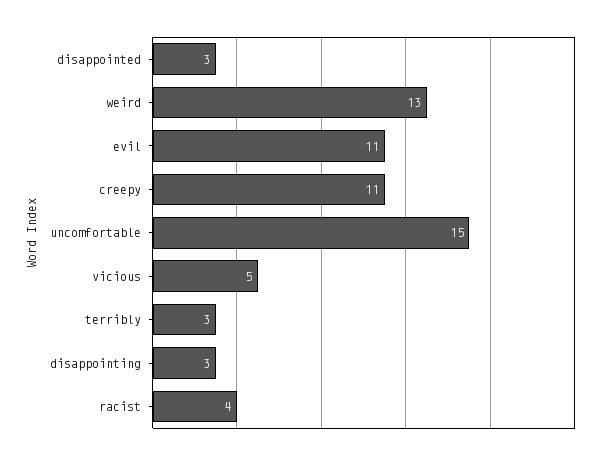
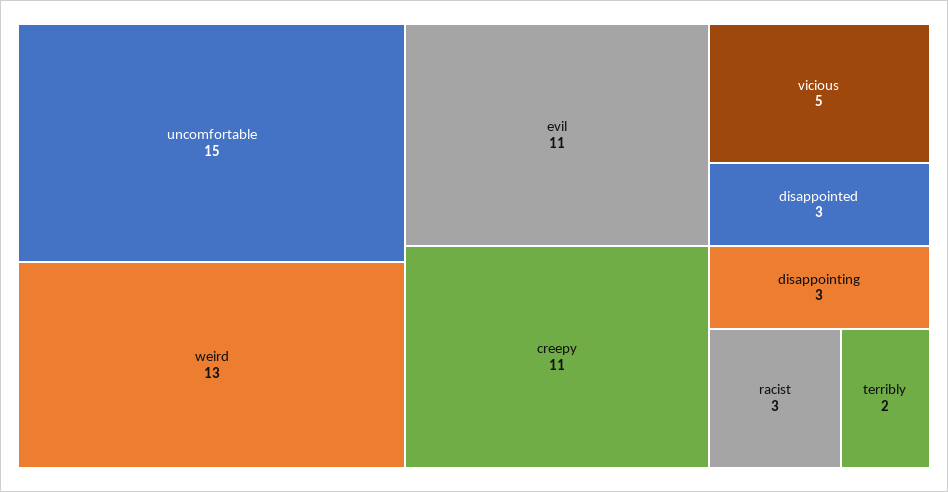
terribly: 3 -> 2
racist: 4 -> 3

